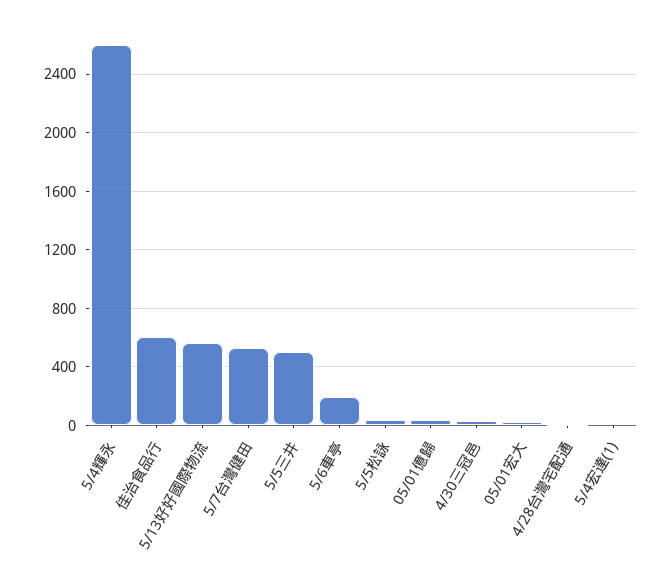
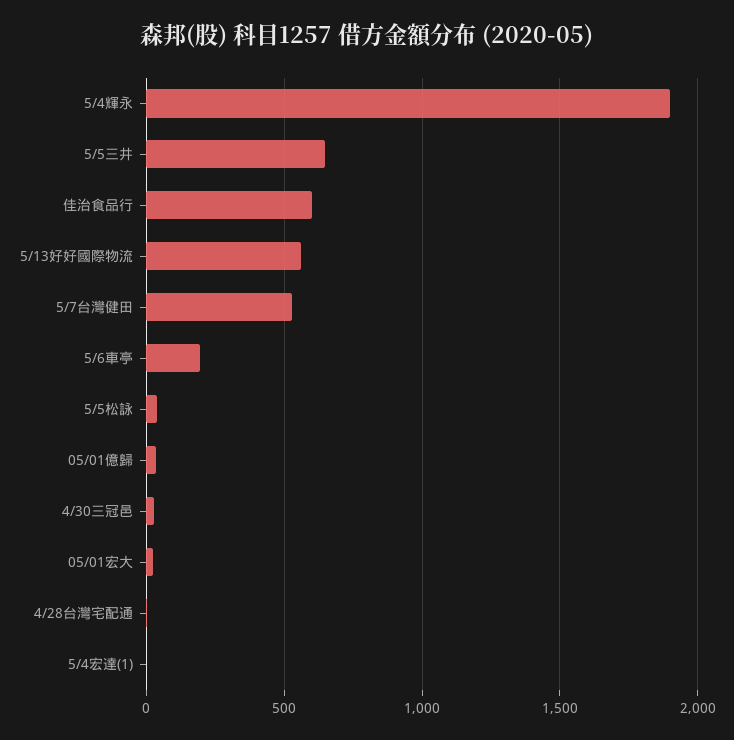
5/4輝永: 2600 -> 1900
5/5三井: 500 -> 650

